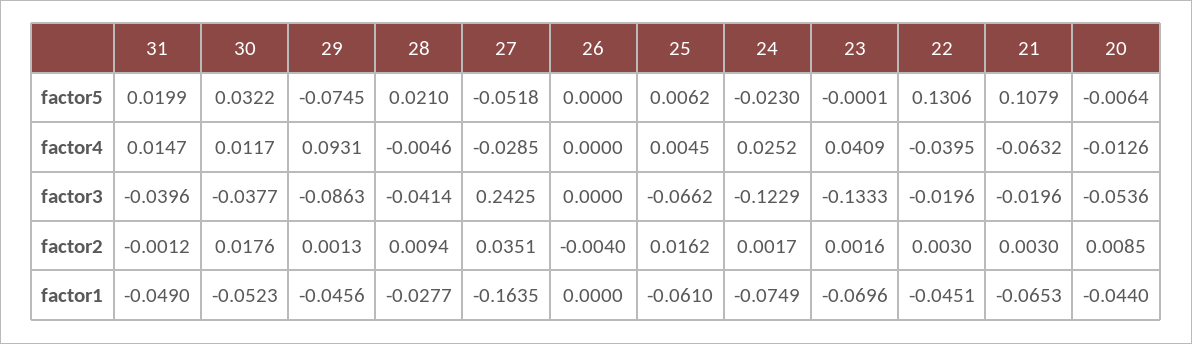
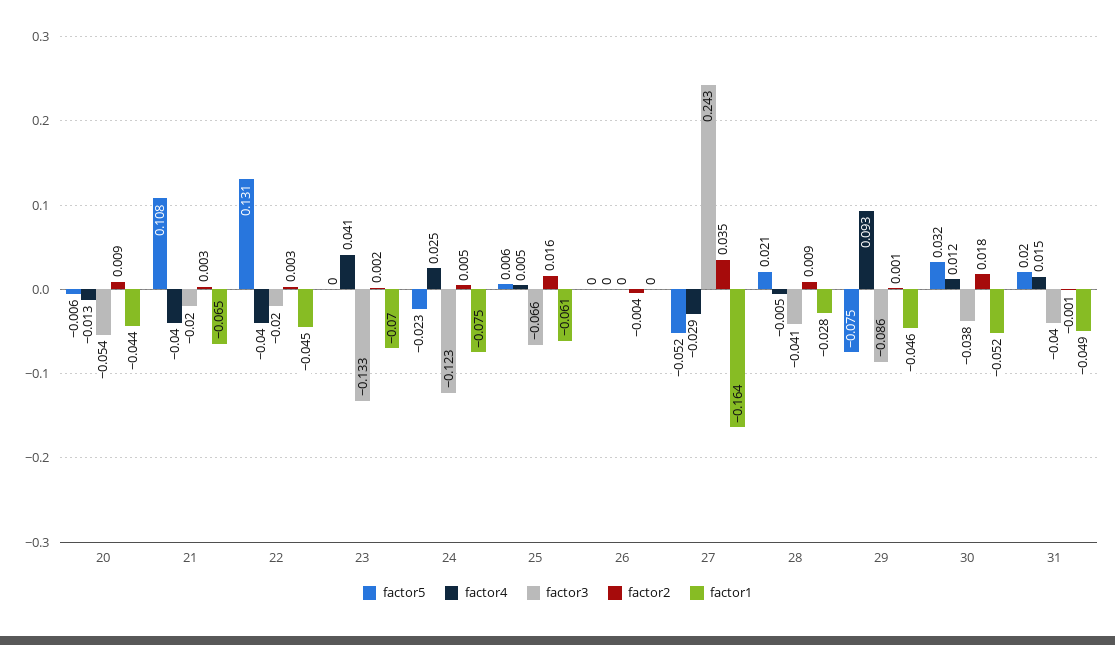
factor4, 21: -0.0632 -> -0.04
factor2, 24: 0.0017 -> 0.005

